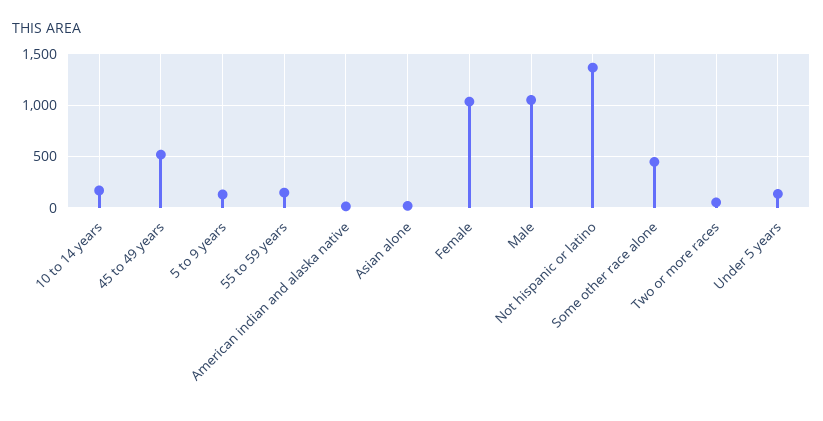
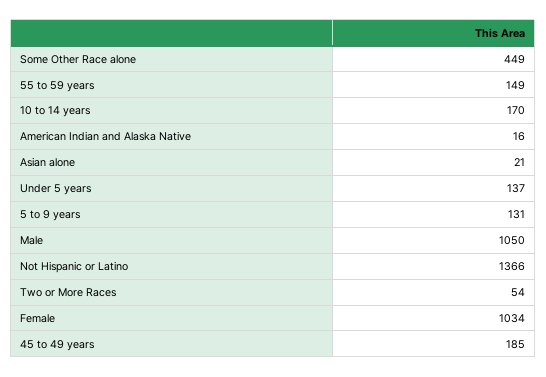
45 to 49 years: 500 -> 185

